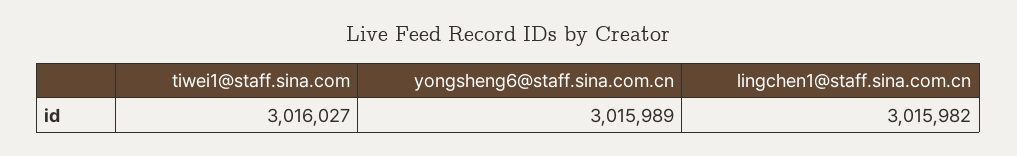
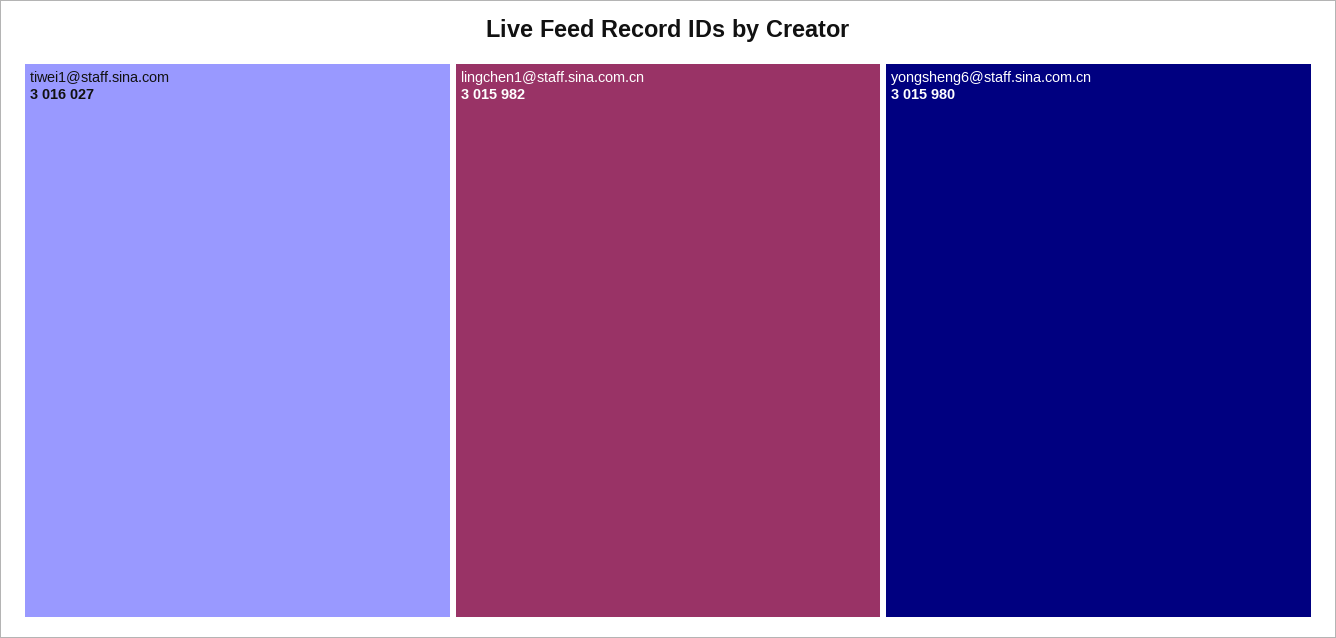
yongsheng6@staff.sina.com.cn: 3015989 -> 3015980

